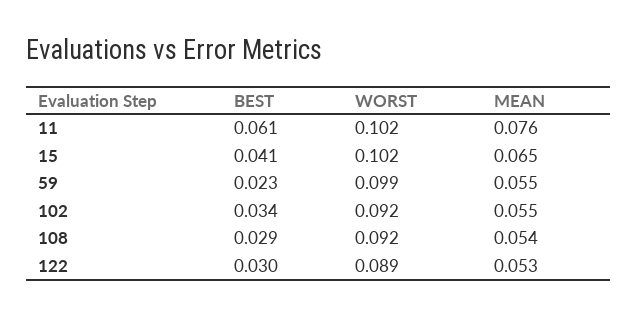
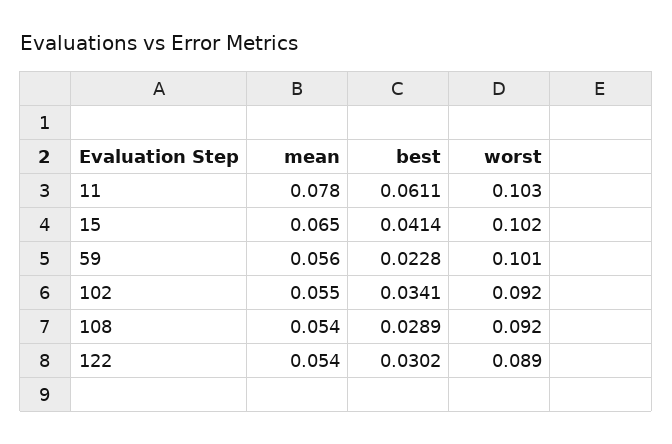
WORST, 11: 0.102 -> 0.103
MEAN, 11: 0.076 -> 0.078
WORST, 59: 0.099 -> 0.101
MEAN, 59: 0.055 -> 0.056
MEAN, 122: 0.053 -> 0.054

